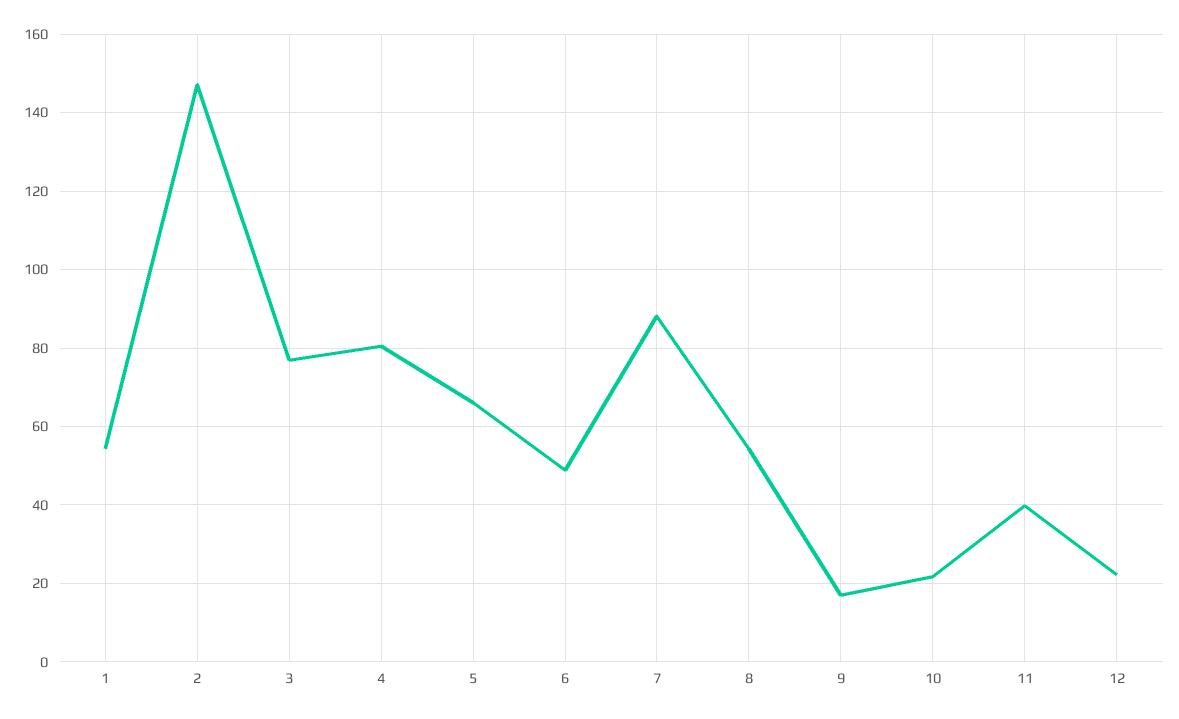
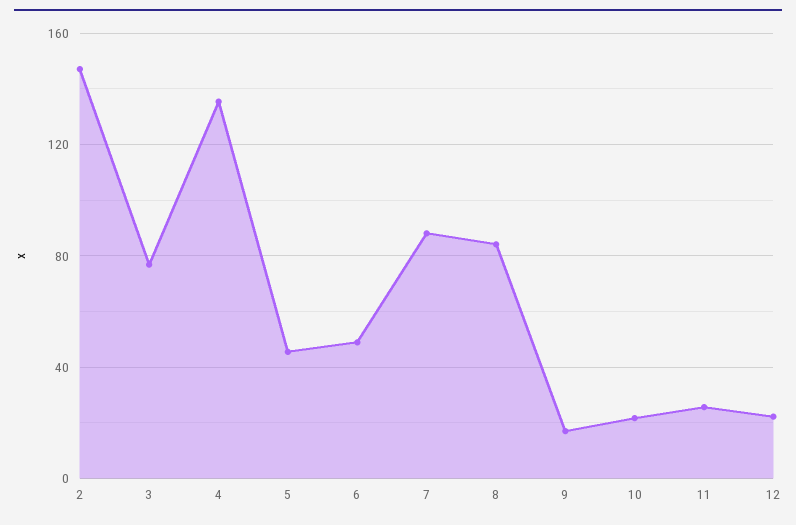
1: 54 -> none
4: 80 -> 135
5: 66 -> 45
8: 54 -> 85
11: 40 -> 25

